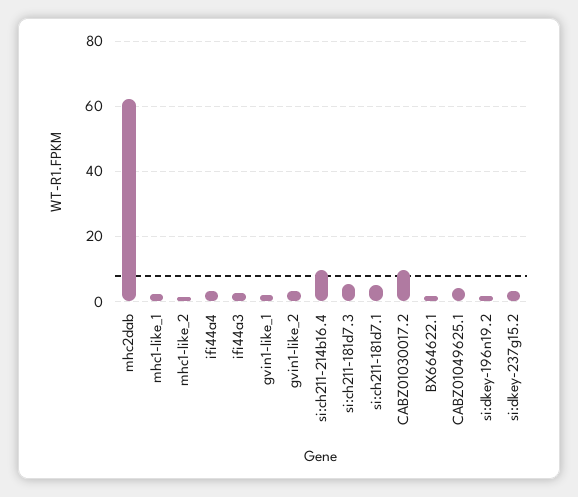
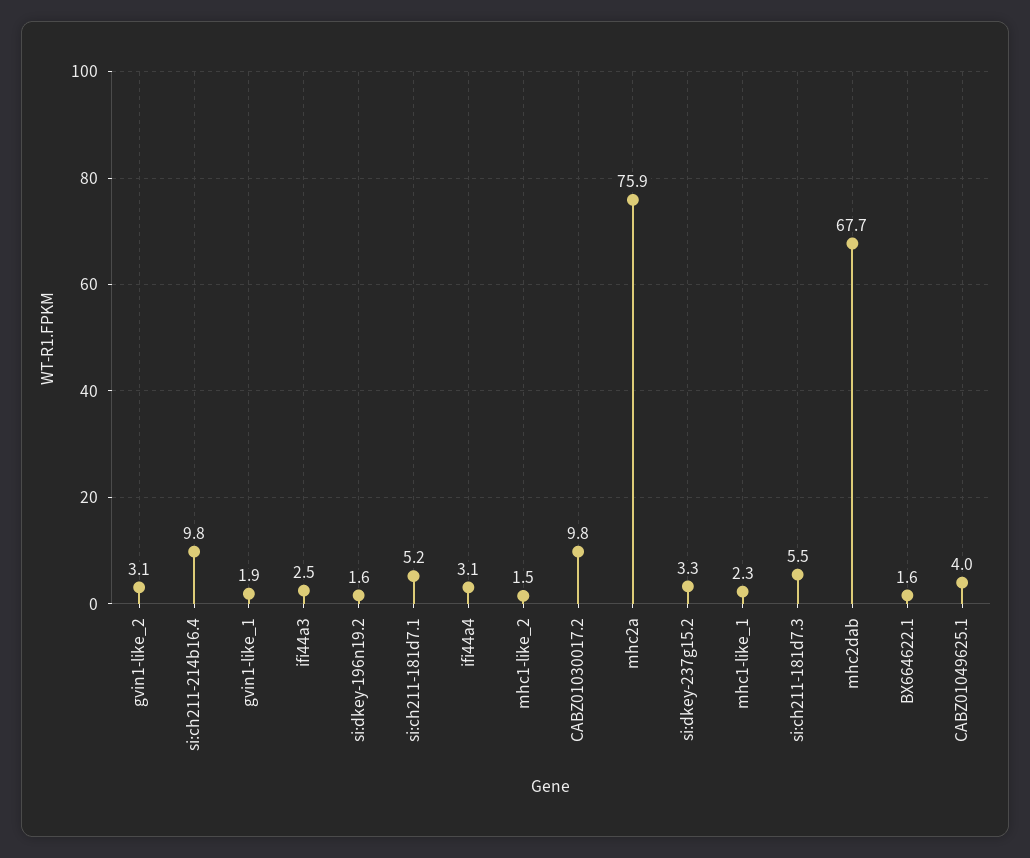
mhc2dab: 62 -> 67.7
mhc2a: none -> 75.9

